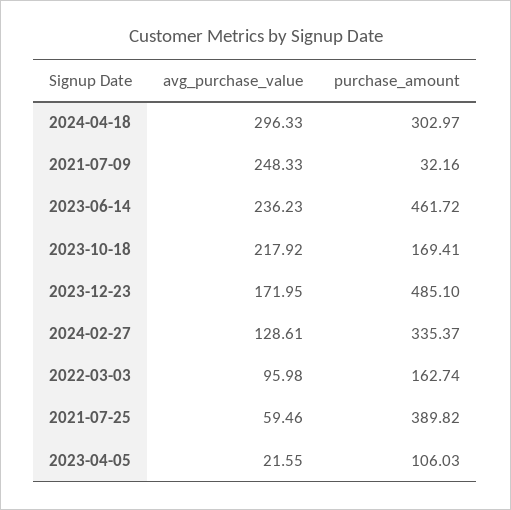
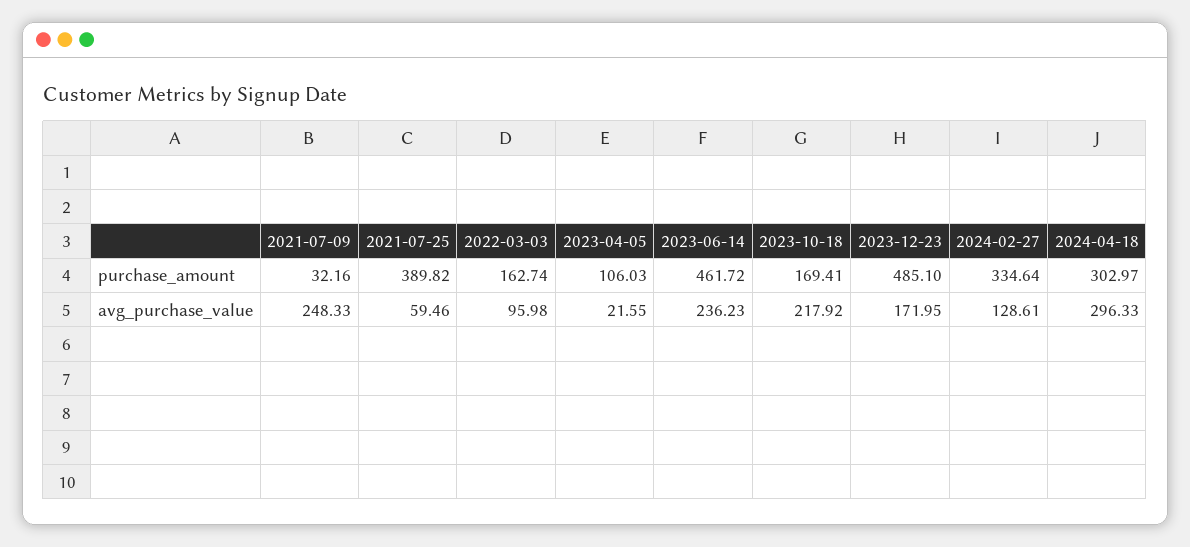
purchase_amount, 2024-02-27: 335.37 -> 334.64

